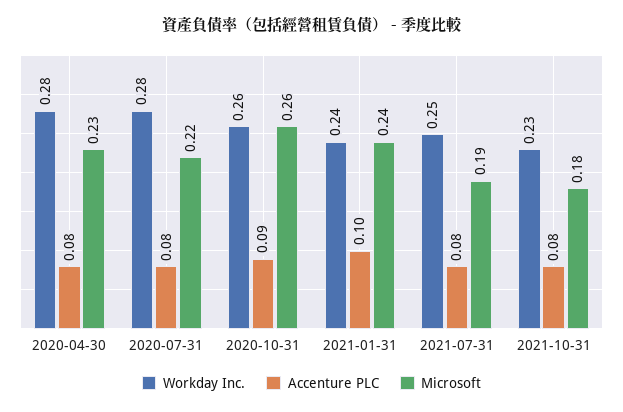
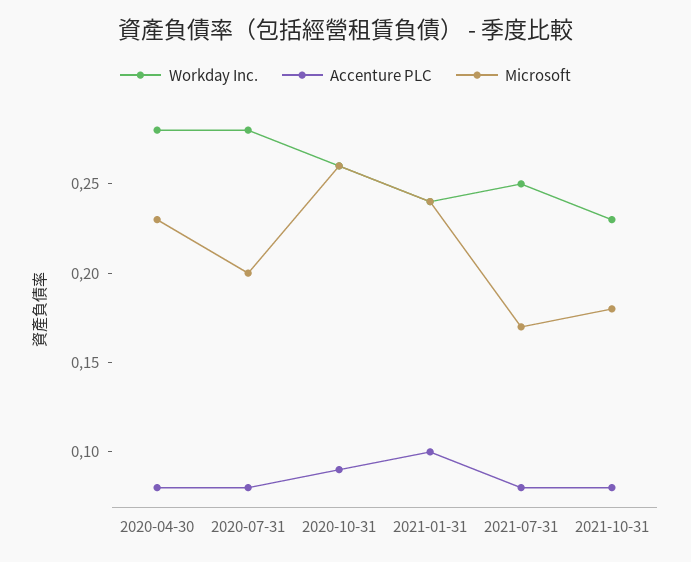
Microsoft, 2020-07-31: 0.22 -> 0.2
Microsoft, 2021-07-31: 0.19 -> 0.17

